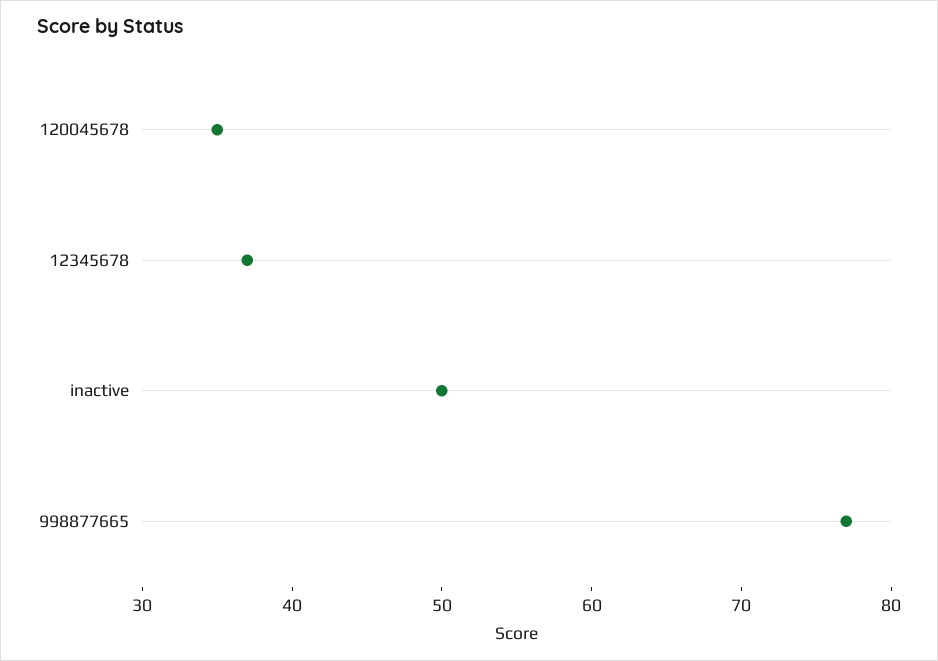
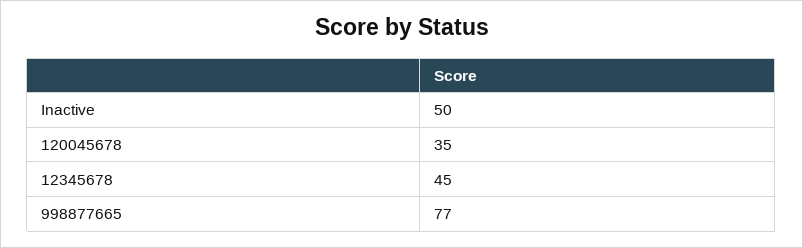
12345678: 37 -> 45

